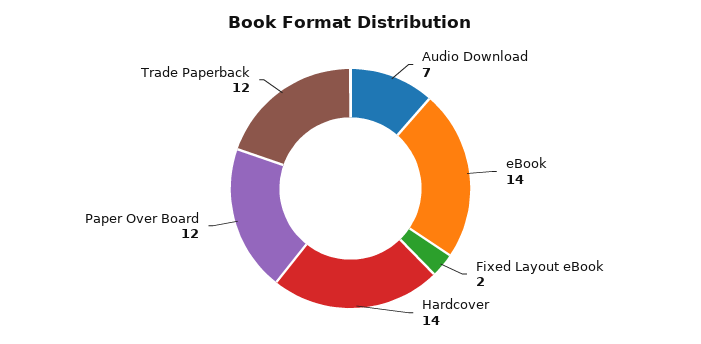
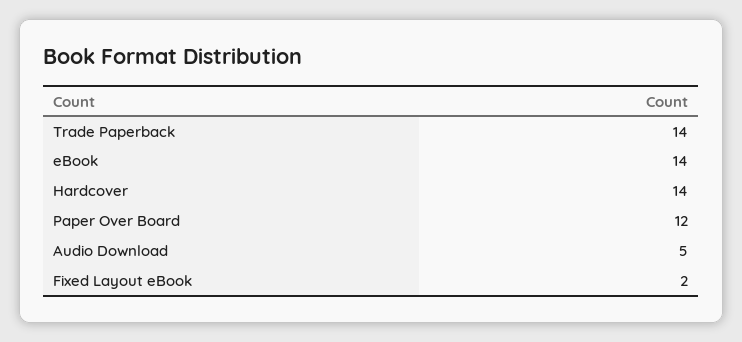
Audio Download: 7 -> 5
Trade Paperback: 12 -> 14

